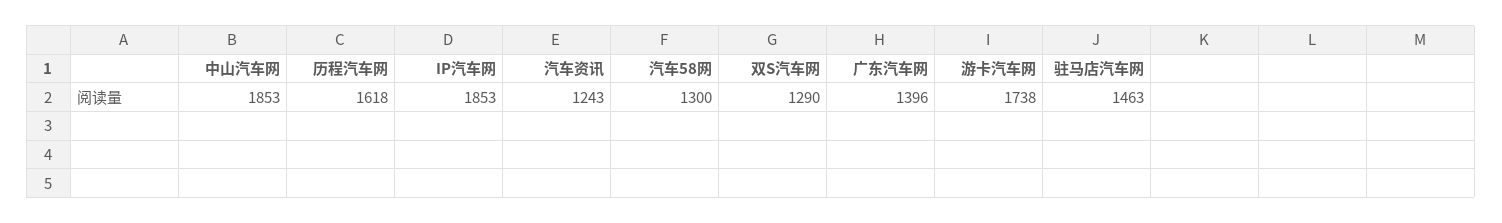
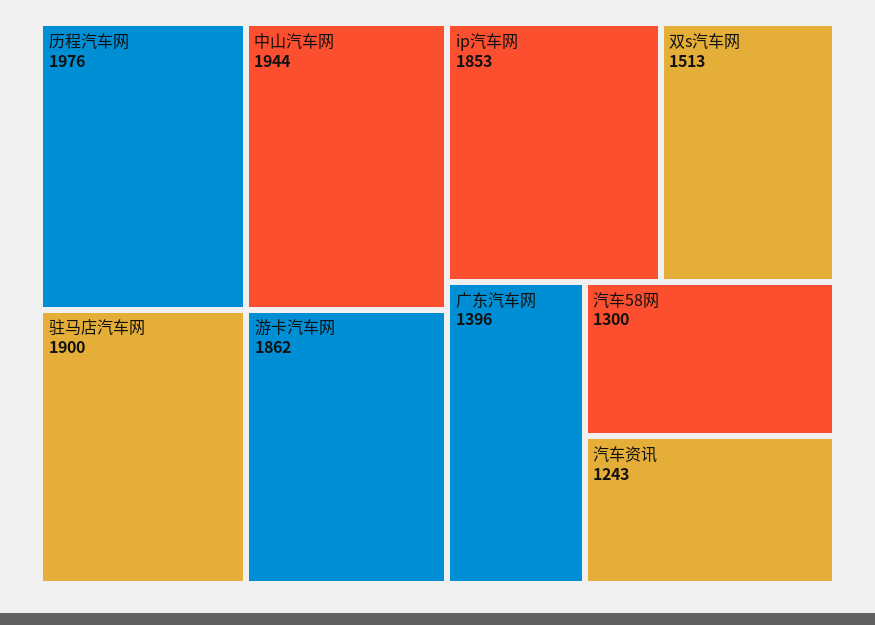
中山汽车网: 1853 -> 1944
历程汽车网: 1618 -> 1976
双S汽车网: 1290 -> 1513
游卡汽车网: 1738 -> 1862
驻马店汽车网: 1463 -> 1900

